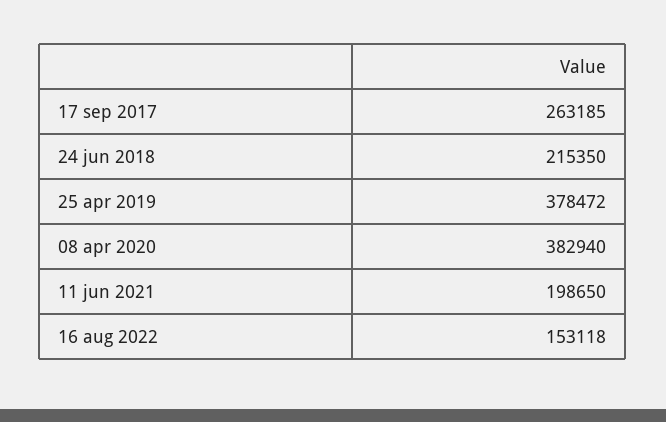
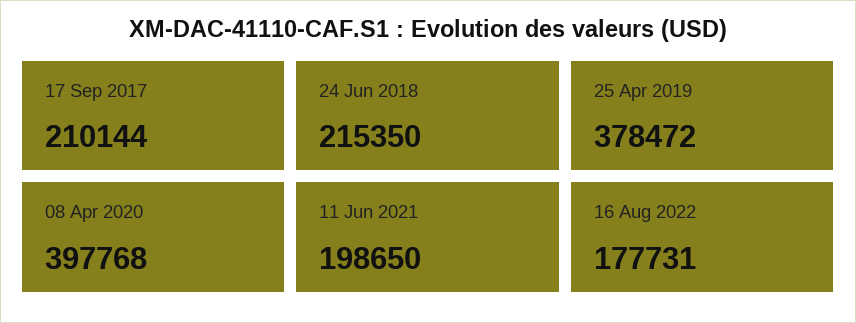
17 sep 2017: 263185 -> 210144
08 apr 2020: 382940 -> 397768
16 aug 2022: 153118 -> 177731

